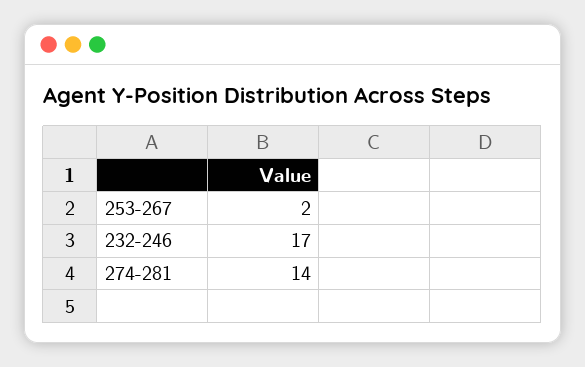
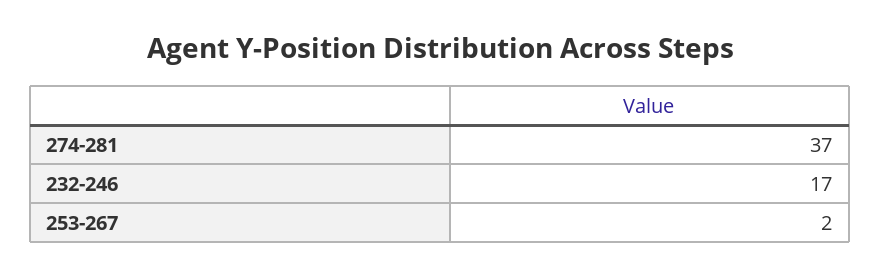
274-281: 14 -> 37

